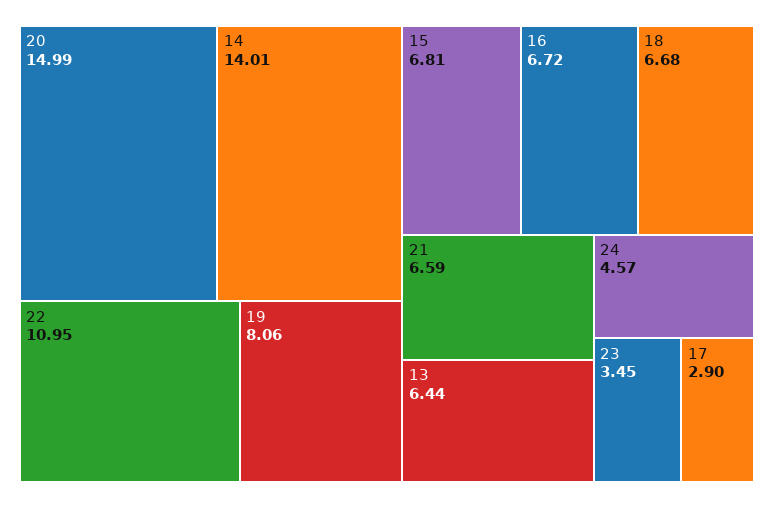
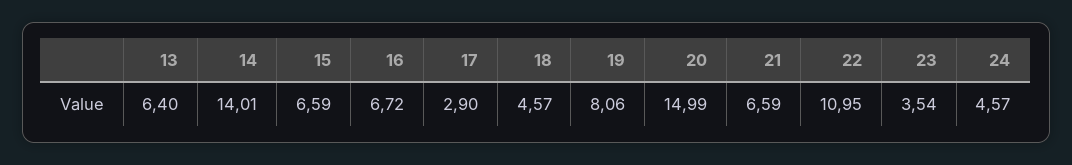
15: 6.81 -> 6.59
18: 6.68 -> 4.57
13: 6.44 -> 6.4
23: 3.45 -> 3.54

